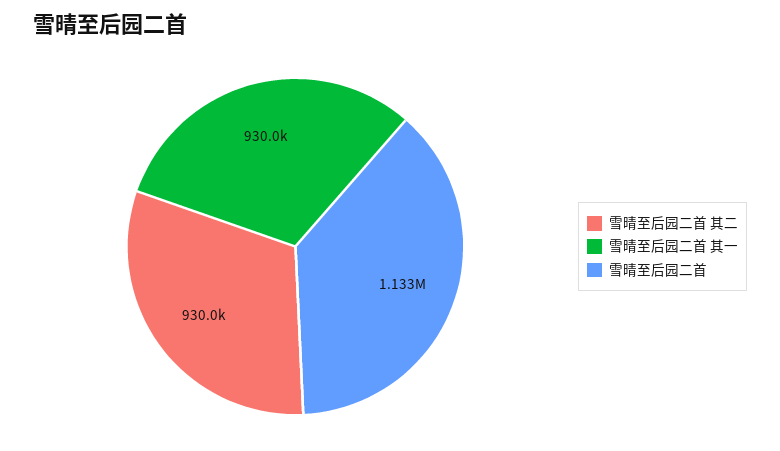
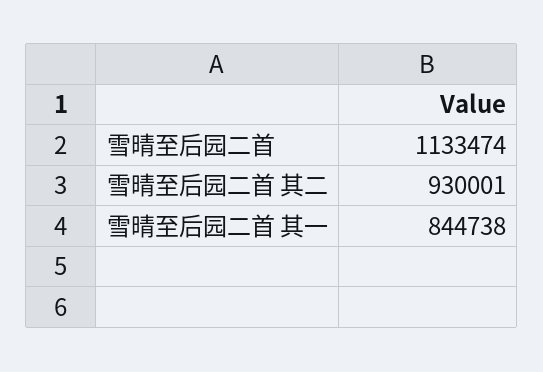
雪晴至后园二首 其一: 930000 -> 844738

